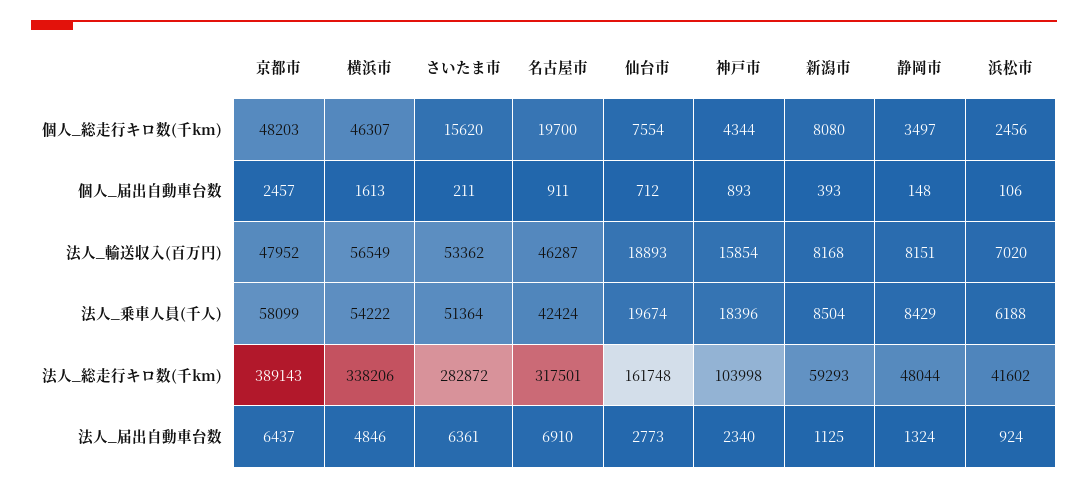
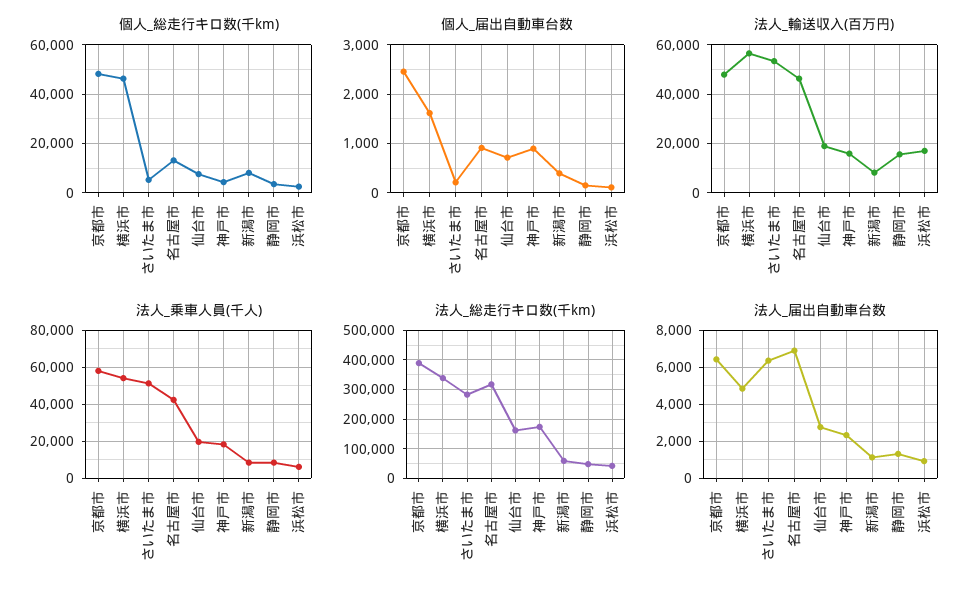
個人_総走行キロ数(千km), さいたま市: 15620 -> 5000
個人_総走行キロ数(千km), 名古屋市: 19700 -> 12500
法人_輸送収入(百万円), 静岡市: 8151 -> 15000
法人_輸送収入(百万円), 浜松市: 7020 -> 17500
法人_総走行キロ数(千km), 神戸市: 103998 -> 175000

